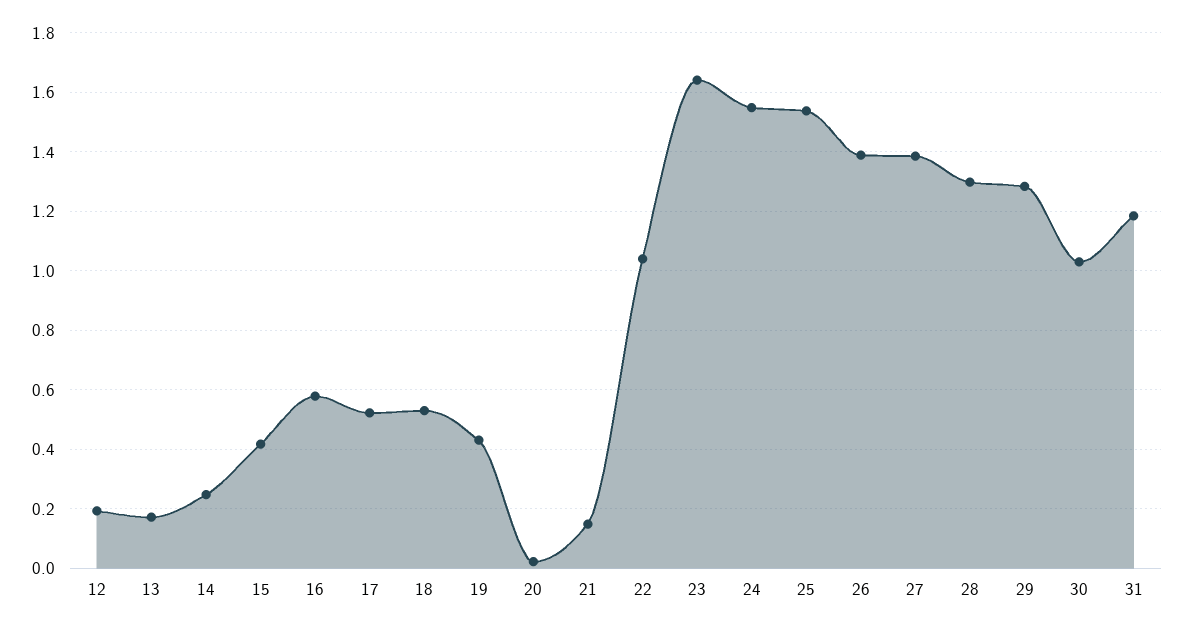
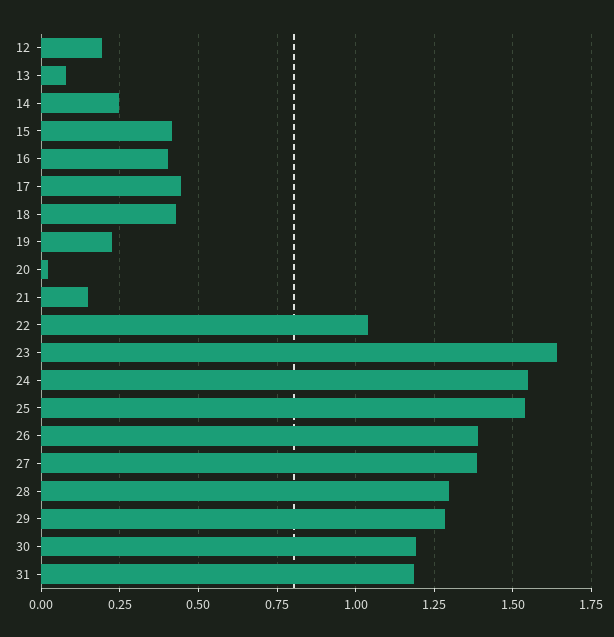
13: 0.175 -> 0.075
16: 0.575 -> 0.4
17: 0.525 -> 0.45
18: 0.525 -> 0.425
19: 0.425 -> 0.225
30: 1.025 -> 1.2

